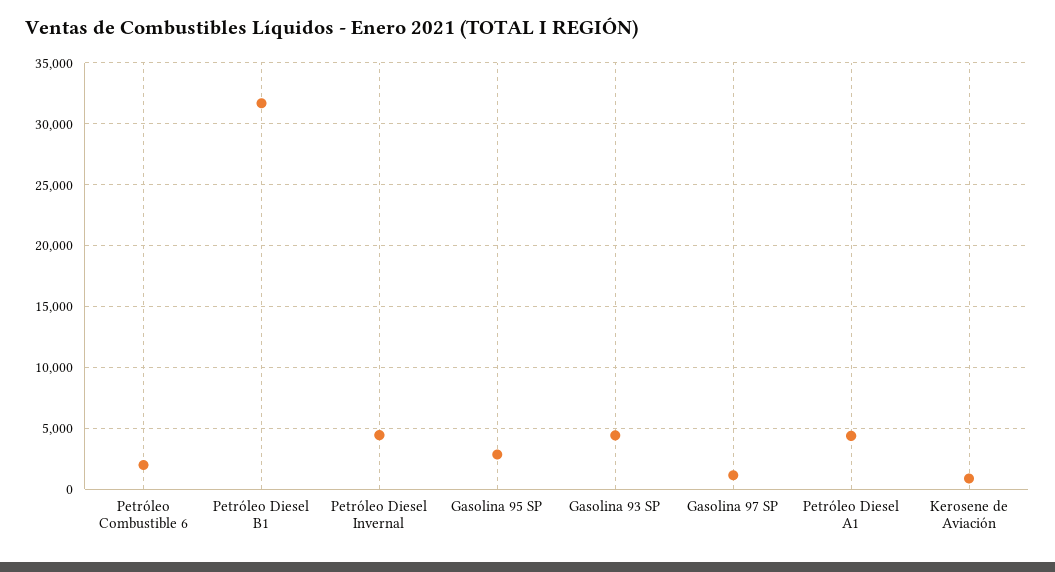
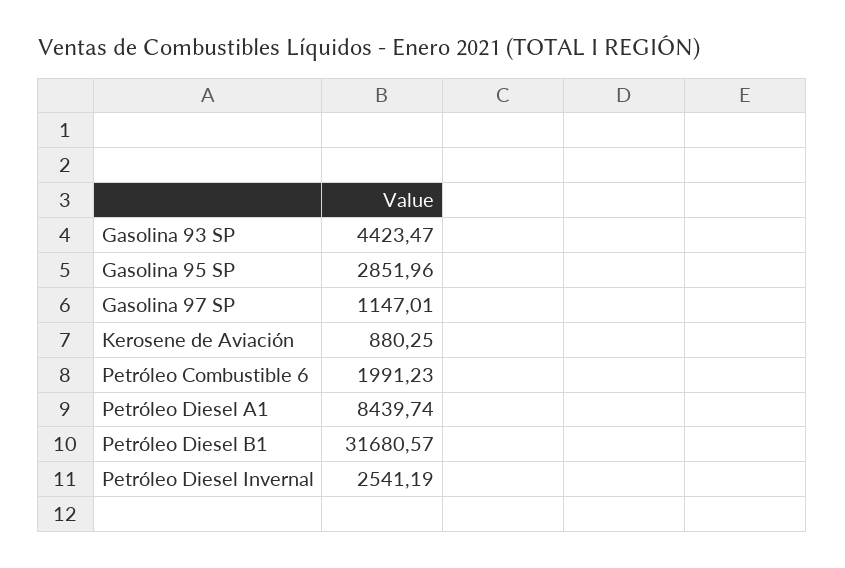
Petróleo Diesel Invernal: 4500 -> 2541.19
Petróleo Diesel A1: 4500 -> 8439.74

